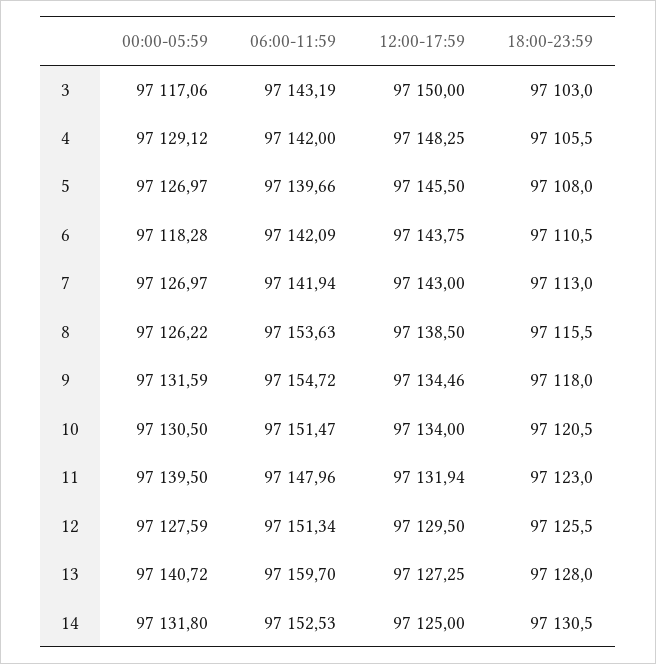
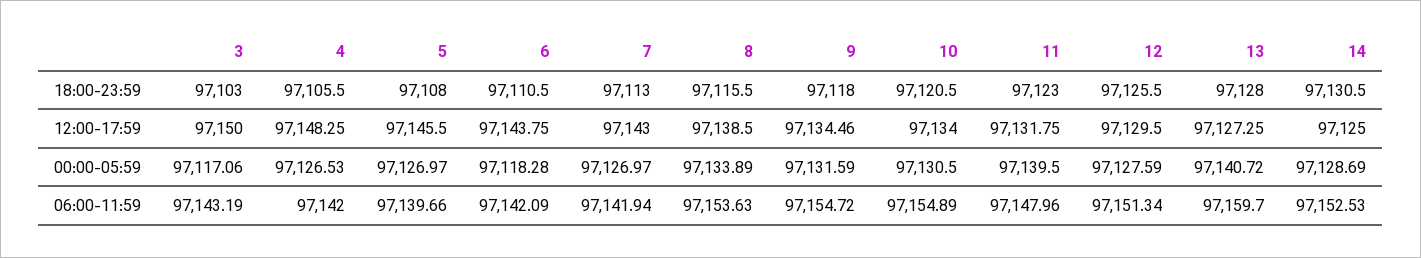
00:00-05:59, 4: 97129.12 -> 97126.53
00:00-05:59, 8: 97126.22 -> 97133.89
06:00-11:59, 10: 97151.47 -> 97154.89
12:00-17:59, 11: 97131.94 -> 97131.75
00:00-05:59, 14: 97131.8 -> 97128.69

